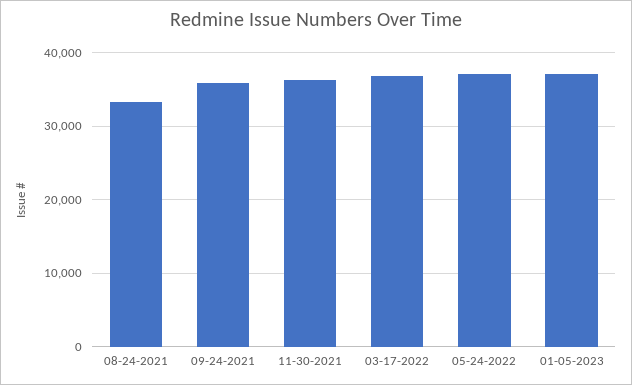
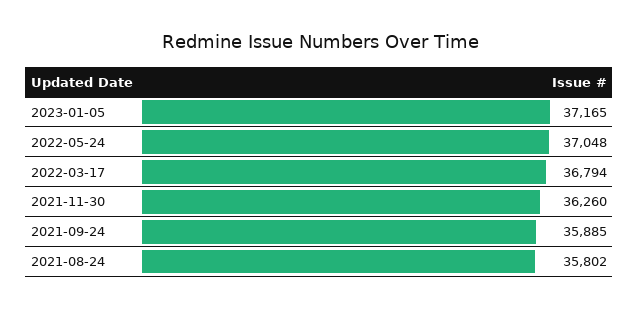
08-24-2021: 33000 -> 35802

